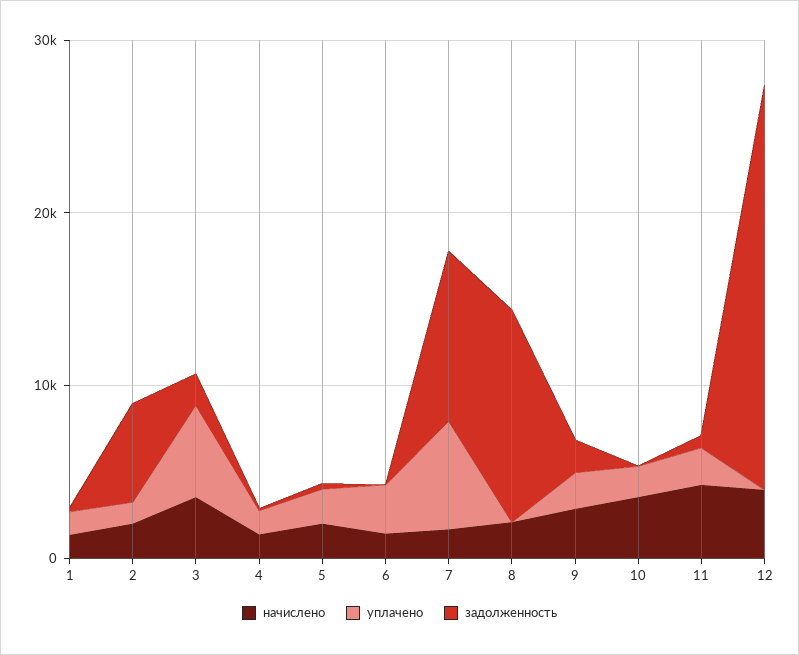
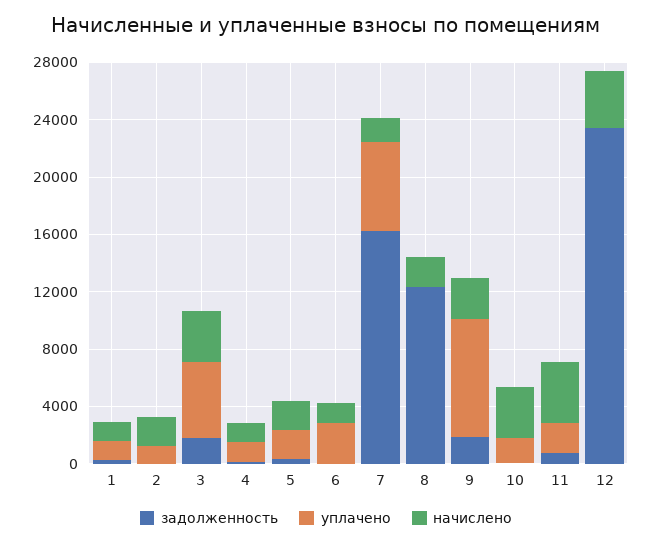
задолженность, 2: 6000 -> 0
задолженность, 7: 10000 -> 16000
уплачено, 9: 2000 -> 8000

